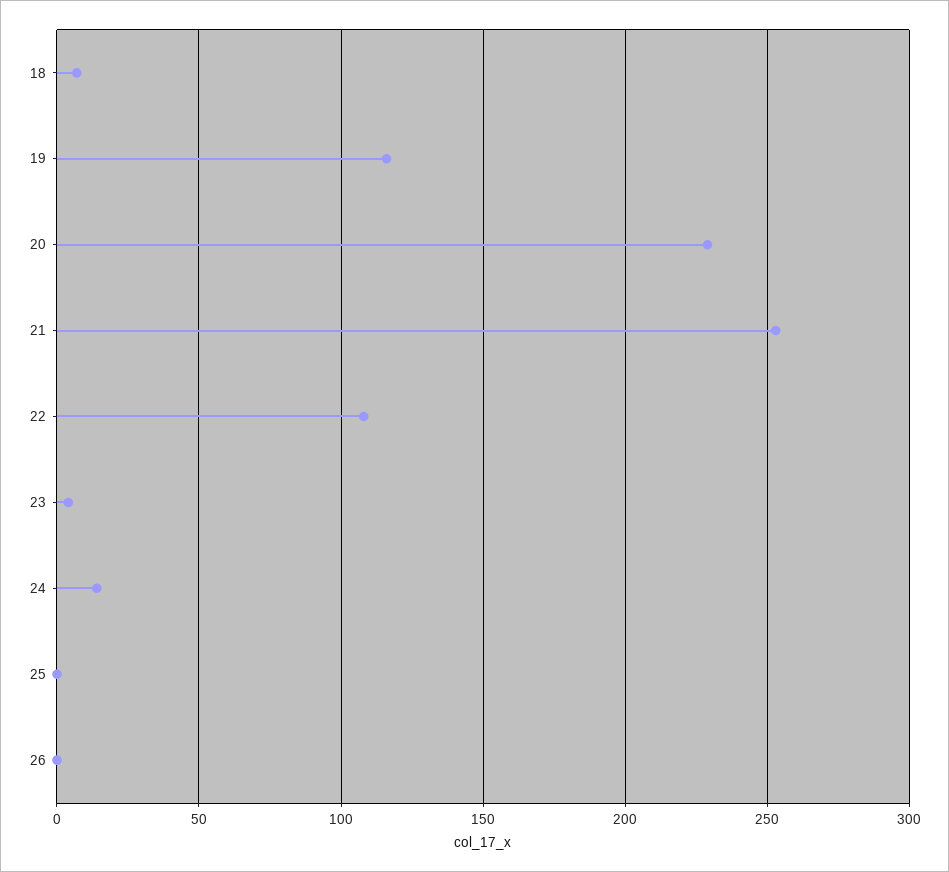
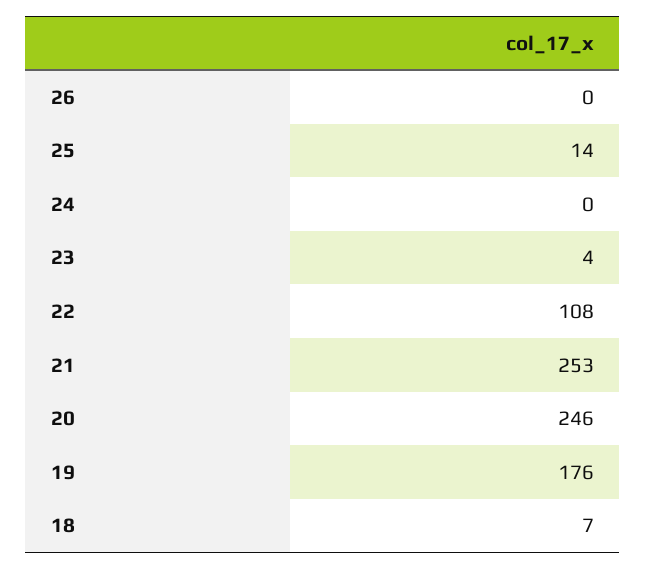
19: 115 -> 176
20: 230 -> 246
24: 15 -> 0
25: 0 -> 14

